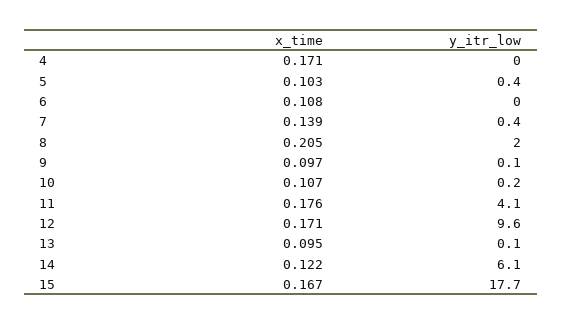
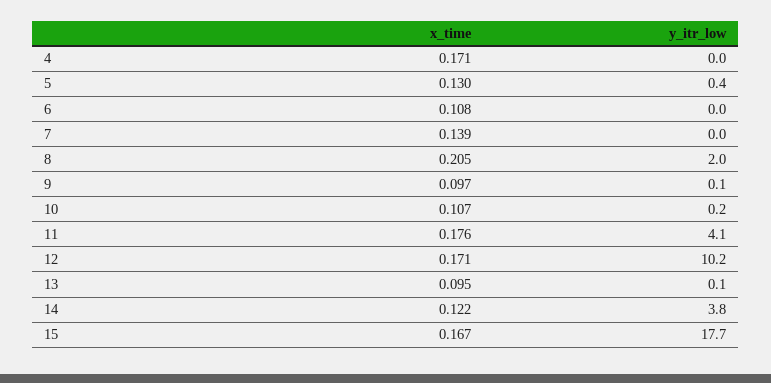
x_time, 5: 0.103 -> 0.13
y_itr_low, 7: 0.4 -> 0
y_itr_low, 12: 9.6 -> 10.2
y_itr_low, 14: 6.1 -> 3.8

